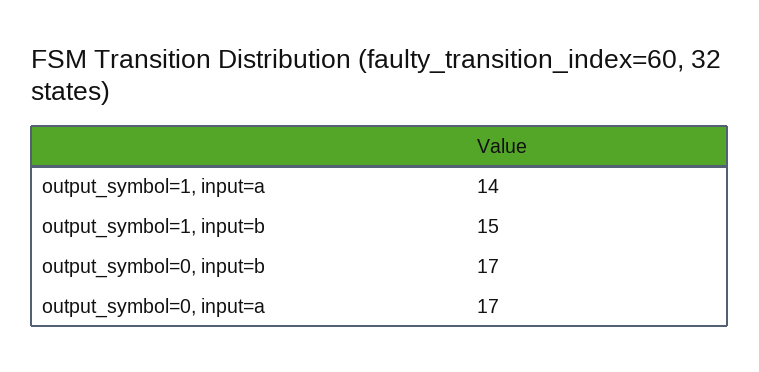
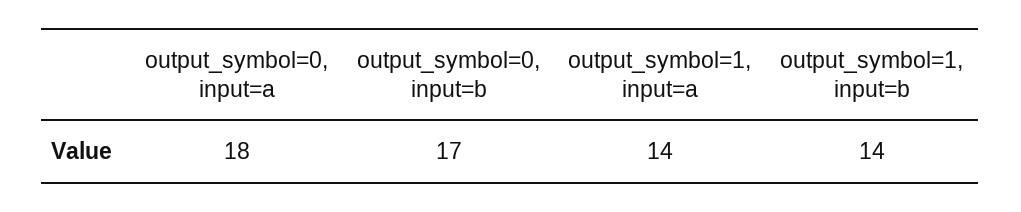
output_symbol=1, input=b: 15 -> 14
output_symbol=0, input=a: 17 -> 18

